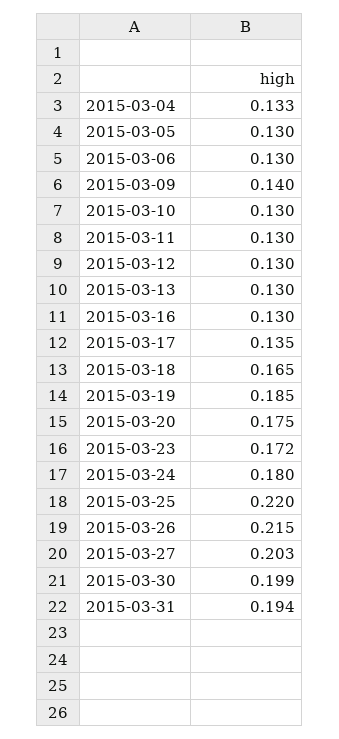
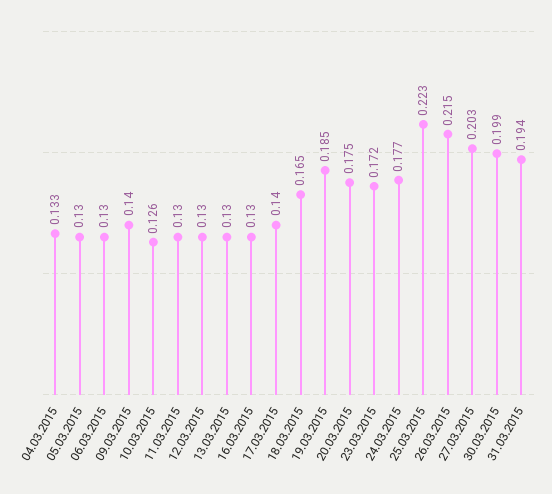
2015-03-10: 0.13 -> 0.126
2015-03-17: 0.135 -> 0.14
2015-03-24: 0.18 -> 0.177
2015-03-25: 0.22 -> 0.223

